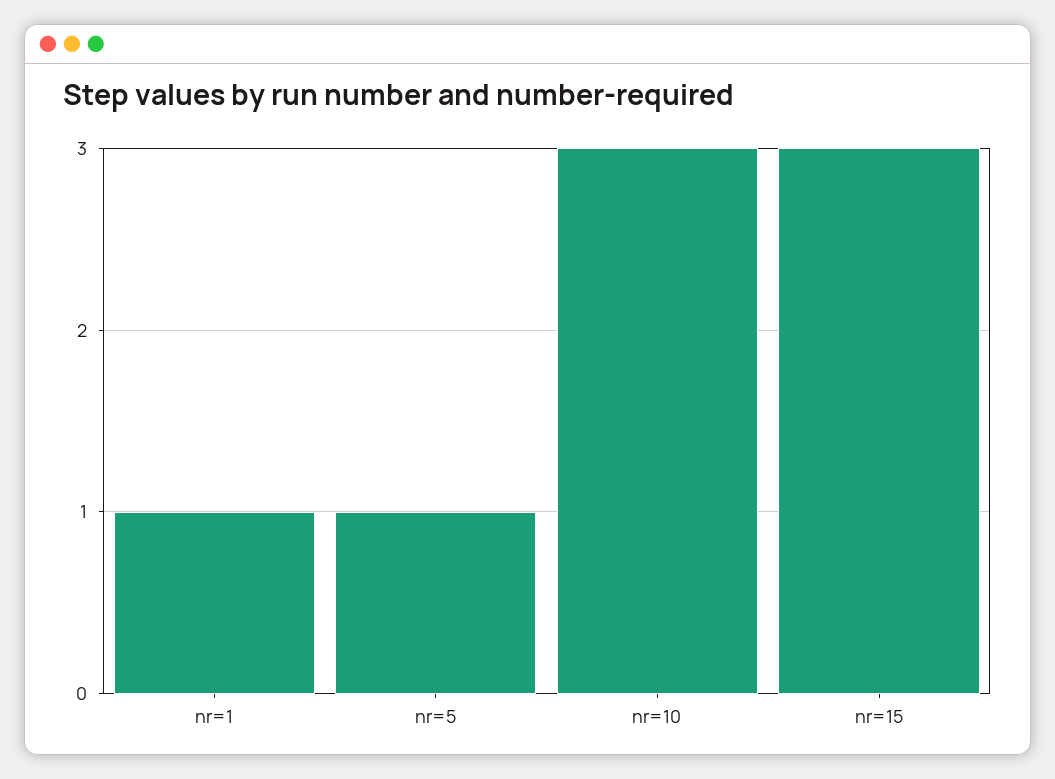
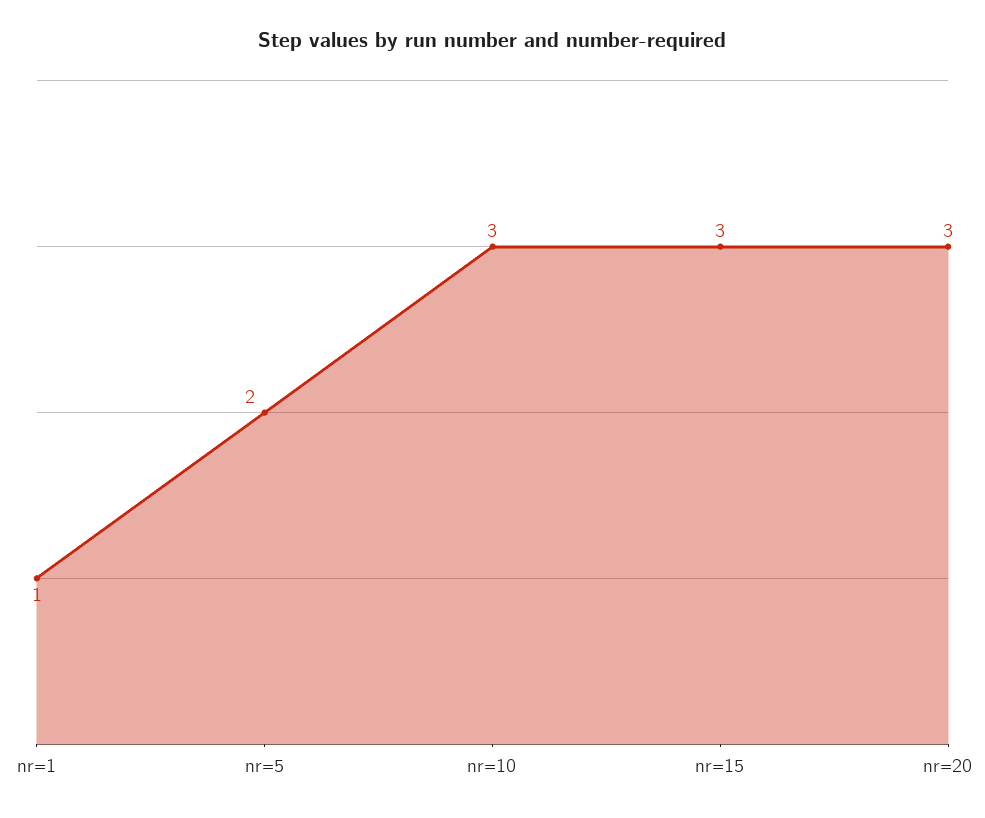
nr=5: 1 -> 2
nr=20: none -> 3

